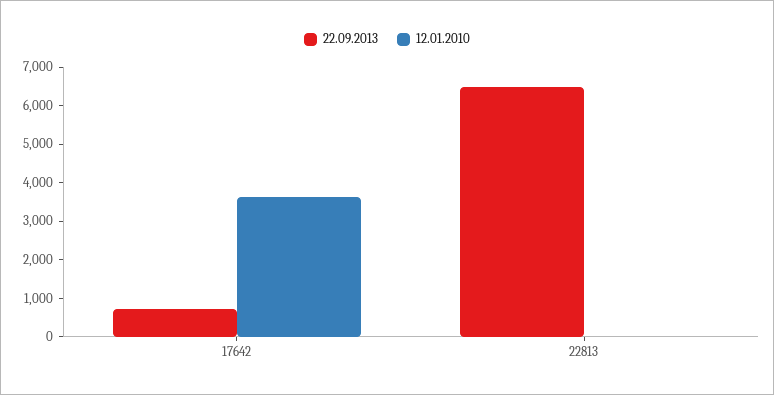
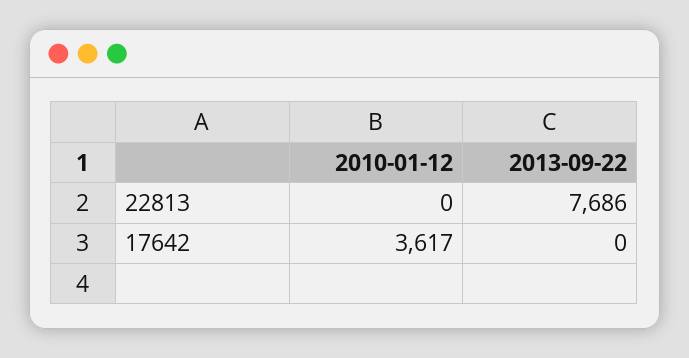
22.09.2013, 17642: 750 -> 0
22.09.2013, 22813: 6500 -> 7686

